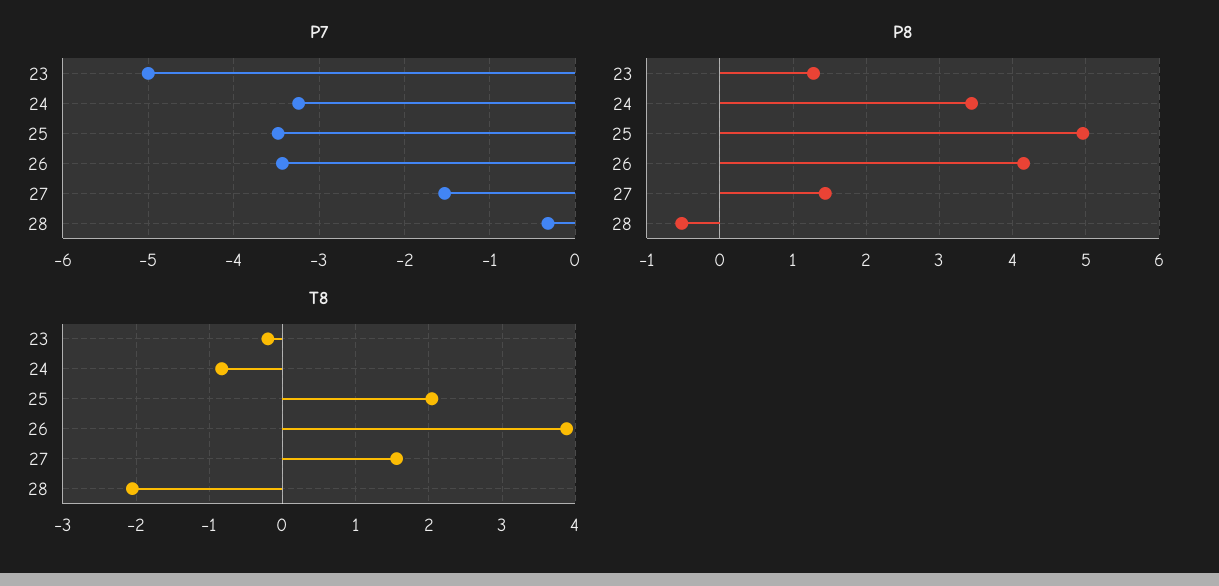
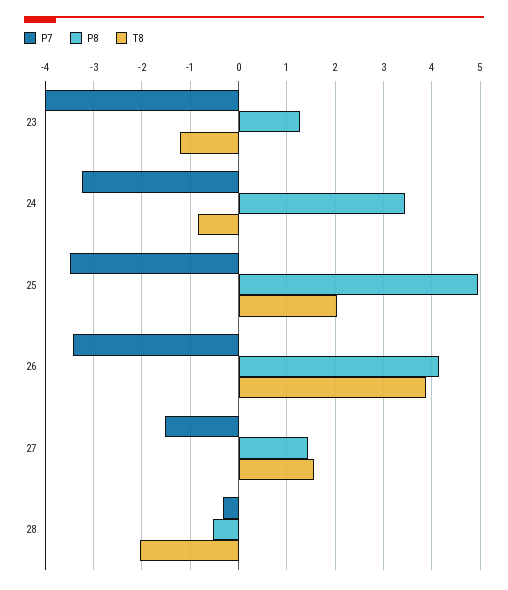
P7, 23: -5 -> -4
T8, 23: -0.2 -> -1.2

